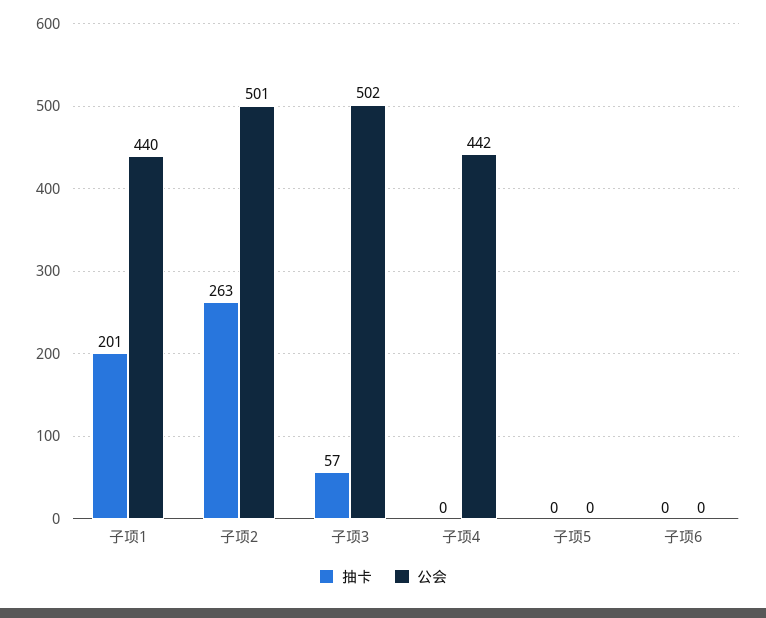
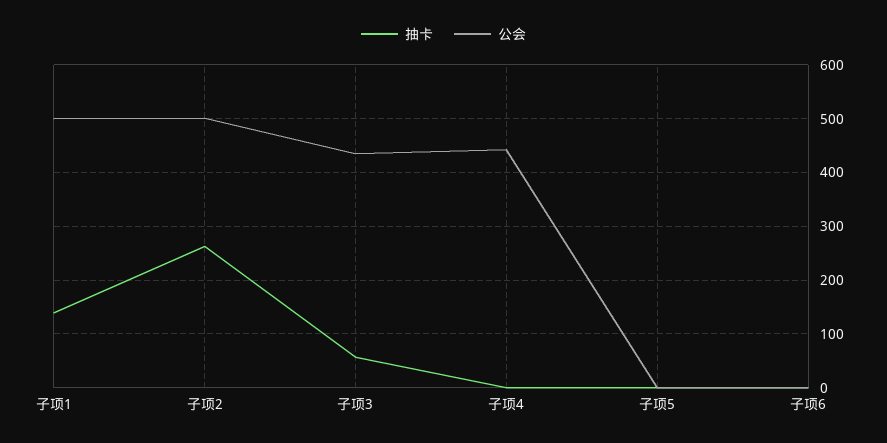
抽卡, 子项1: 201 -> 140
公会, 子项1: 440 -> 500
公会, 子项3: 502 -> 440

